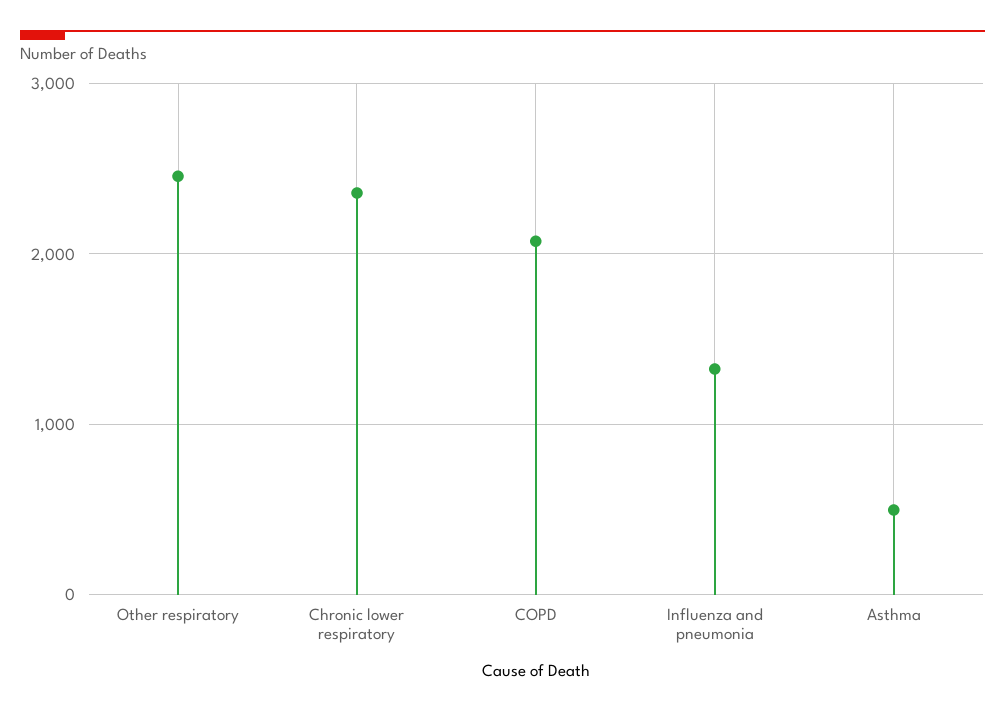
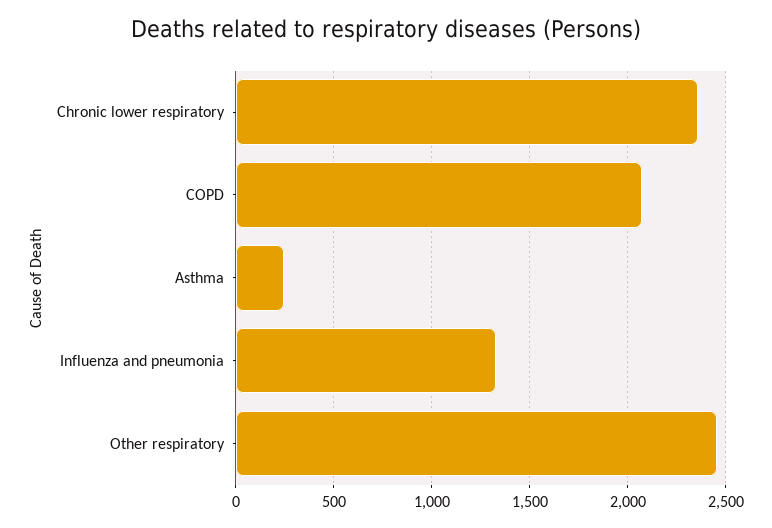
Asthma: 500 -> 250

